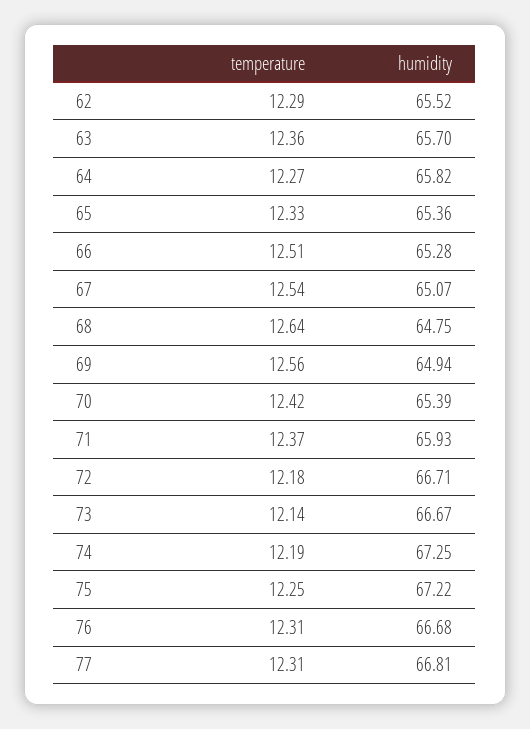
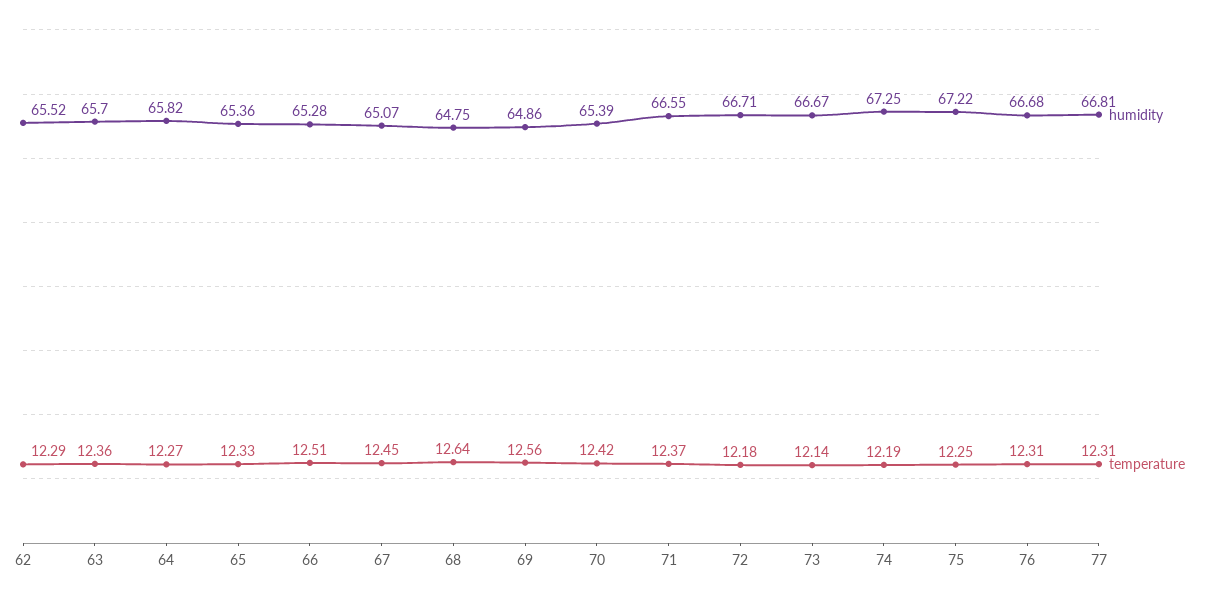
temperature, 67: 12.54 -> 12.45
humidity, 69: 64.94 -> 64.86
humidity, 71: 65.93 -> 66.55

